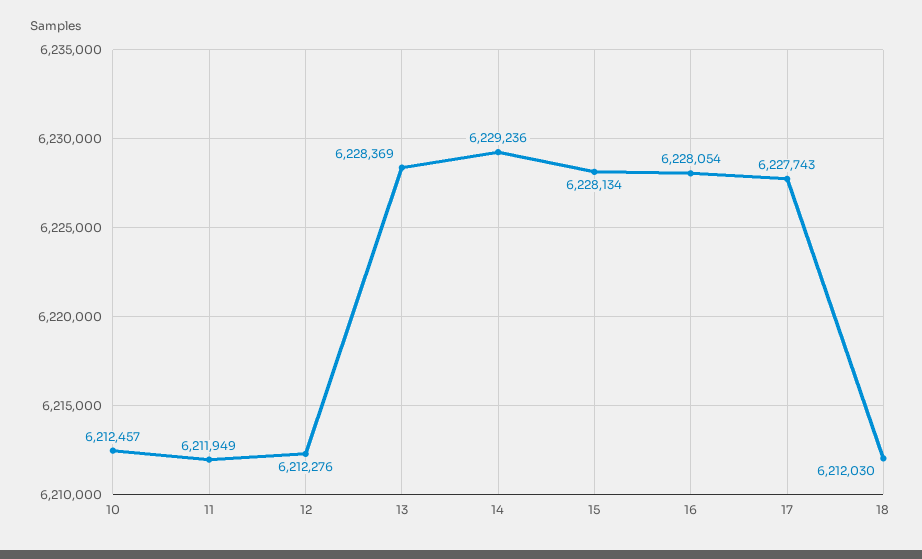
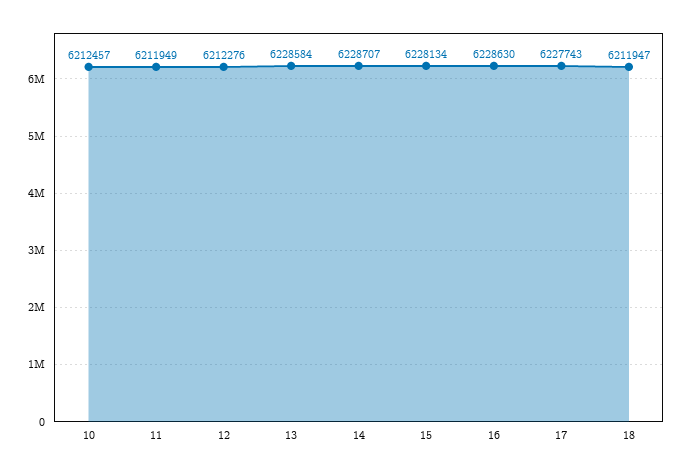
13: 6228369 -> 6228584
14: 6229236 -> 6228707
16: 6228054 -> 6228630
18: 6212030 -> 6211947

